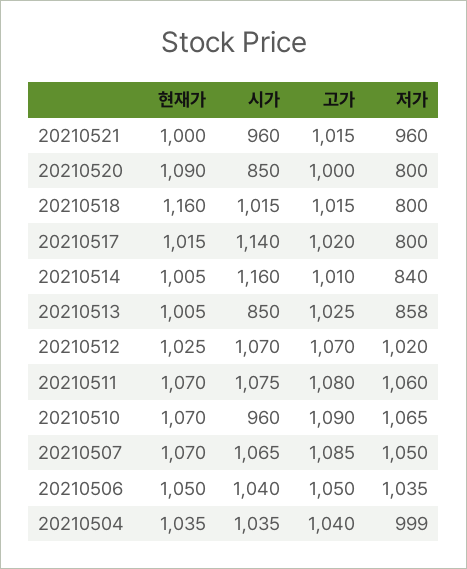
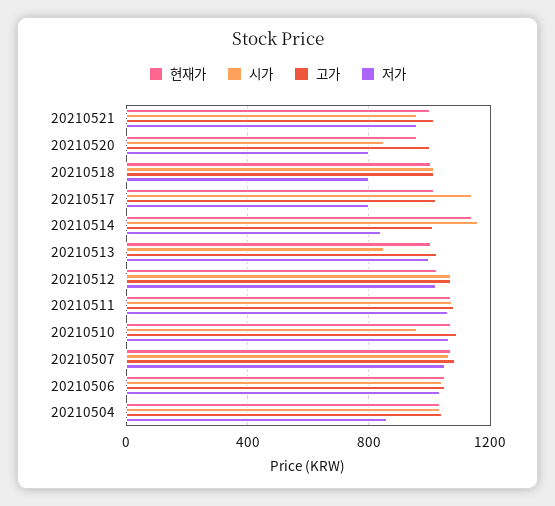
현재가, 20210520: 1090 -> 950
현재가, 20210518: 1160 -> 1000
현재가, 20210514: 1005 -> 1150
저가, 20210513: 858 -> 1000
저가, 20210504: 999 -> 850

